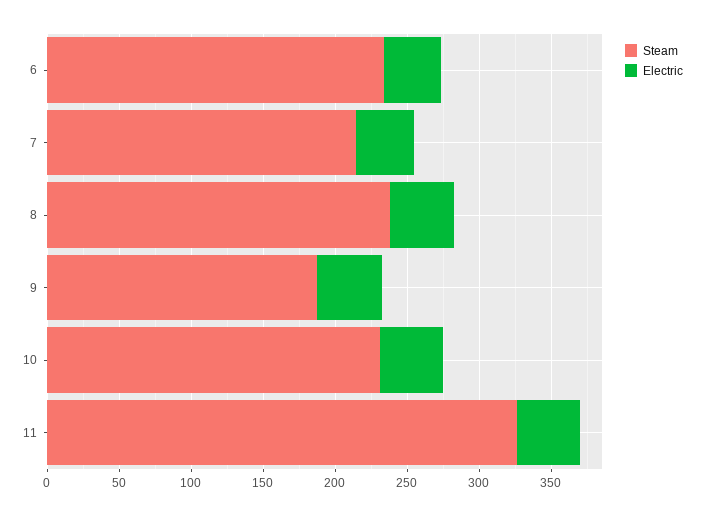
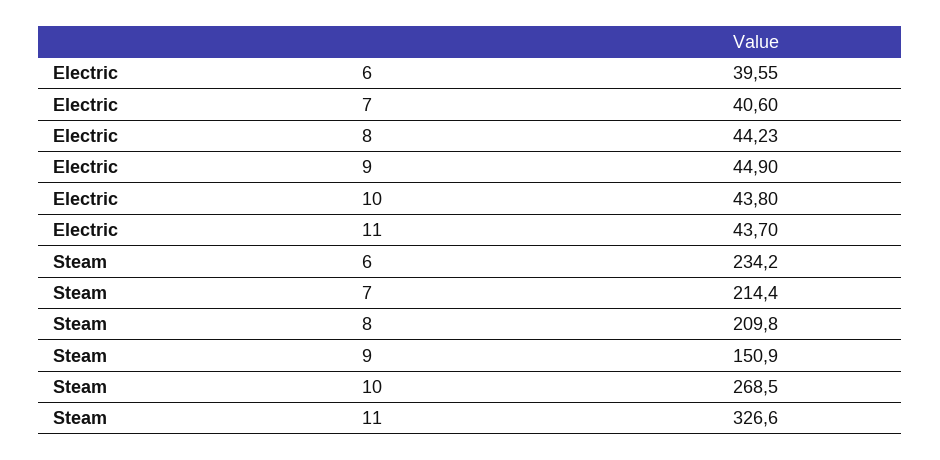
Steam, 8: 240 -> 209.8
Steam, 9: 190 -> 150.9
Steam, 10: 230 -> 268.5

